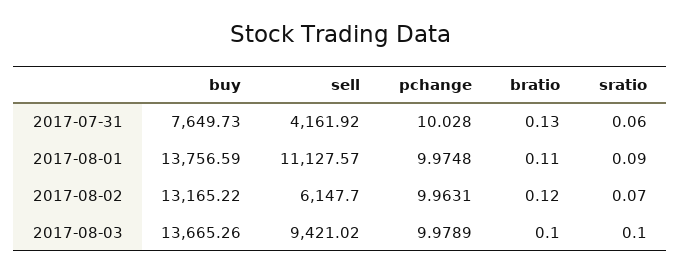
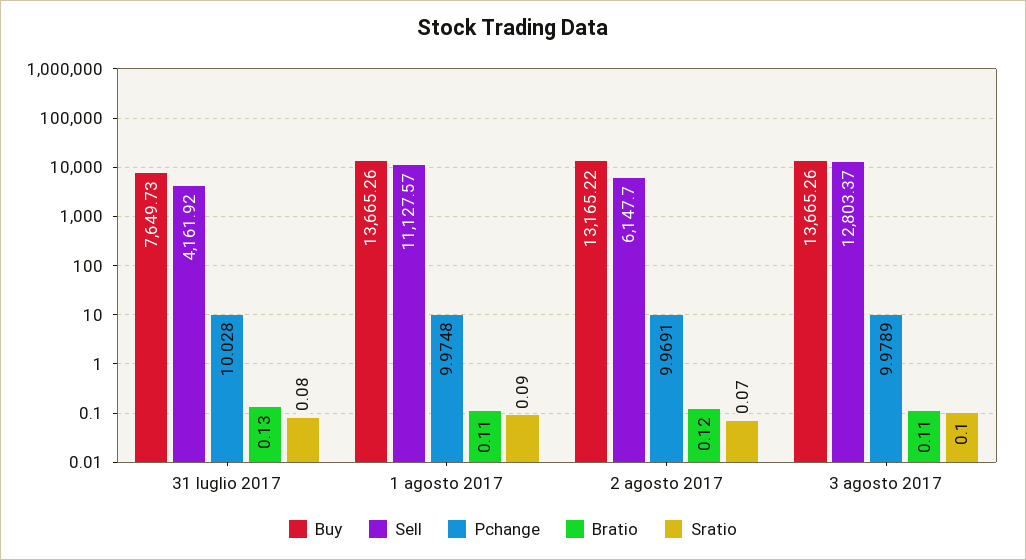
sratio, 2017-07-31: 0.06 -> 0.08
buy, 2017-08-01: 13756.59 -> 13665.26
pchange, 2017-08-02: 9.9631 -> 9.9691
sell, 2017-08-03: 9421.02 -> 12803.37
bratio, 2017-08-03: 0.1 -> 0.11

